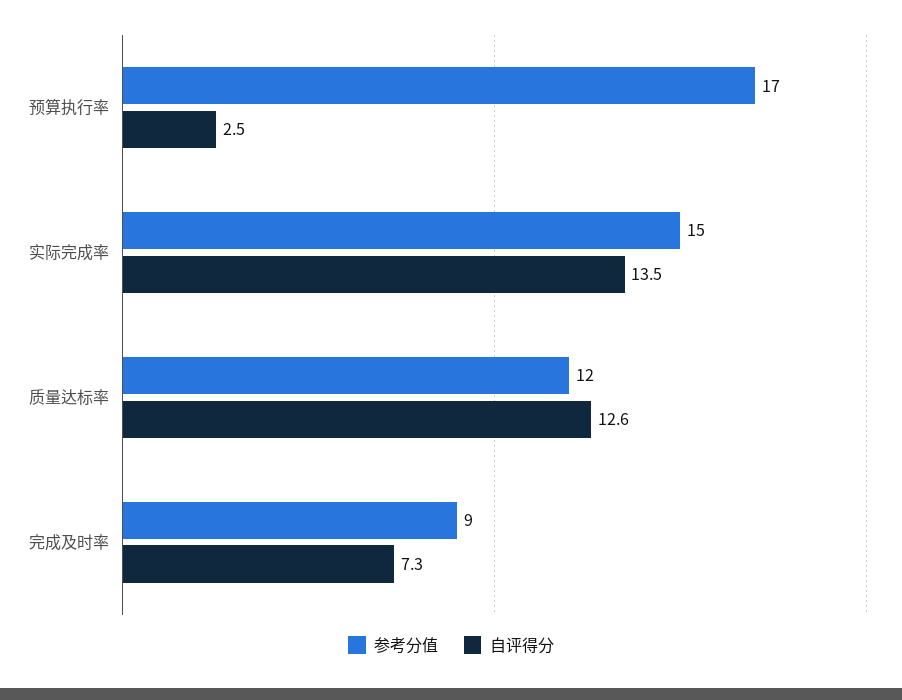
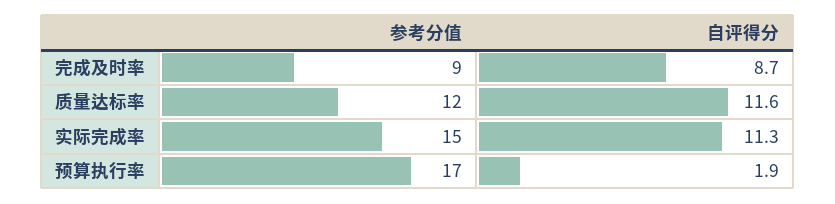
自评得分, 预算执行率: 2.5 -> 1.9
自评得分, 实际完成率: 13.5 -> 11.3
自评得分, 质量达标率: 12.6 -> 11.6
自评得分, 完成及时率: 7.3 -> 8.7

